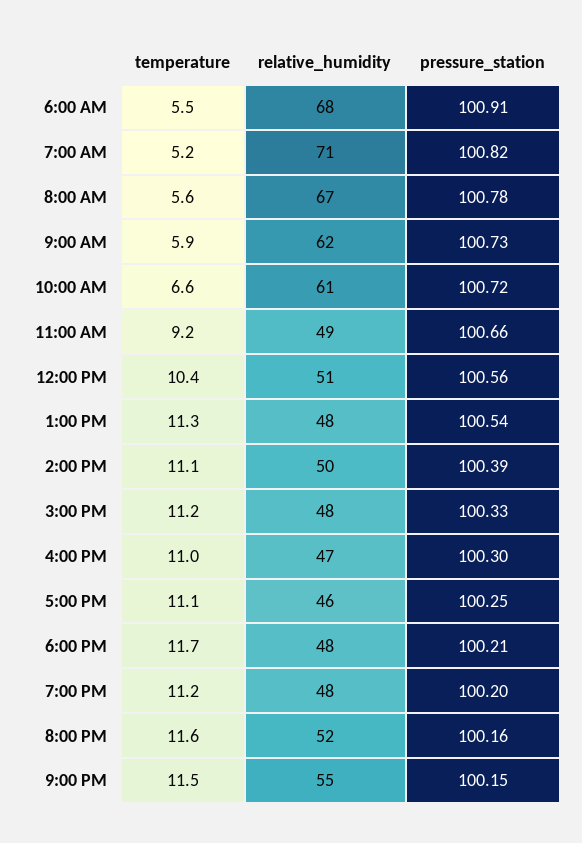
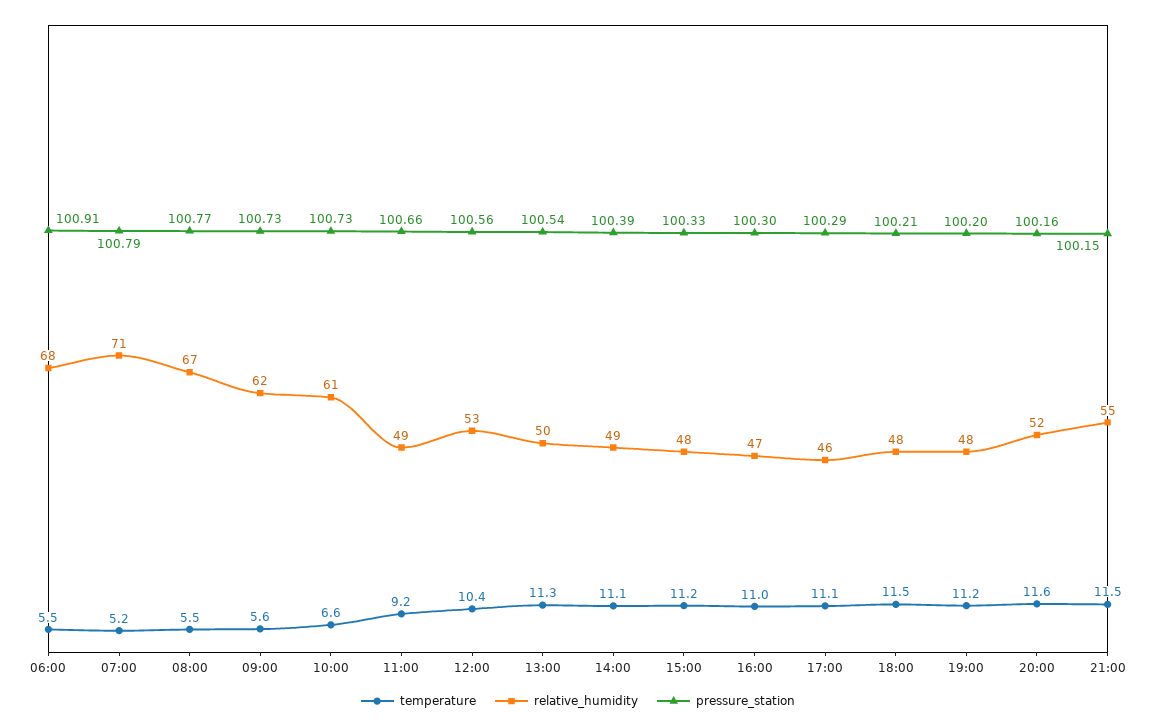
pressure_station, 7:00 AM: 100.82 -> 100.79
temperature, 8:00 AM: 5.6 -> 5.5
pressure_station, 8:00 AM: 100.78 -> 100.77
temperature, 9:00 AM: 5.9 -> 5.6
pressure_station, 10:00 AM: 100.72 -> 100.73
relative_humidity, 12:00 PM: 51 -> 53
relative_humidity, 1:00 PM: 48 -> 50
relative_humidity, 2:00 PM: 50 -> 49
pressure_station, 5:00 PM: 100.25 -> 100.29
temperature, 6:00 PM: 11.7 -> 11.5

